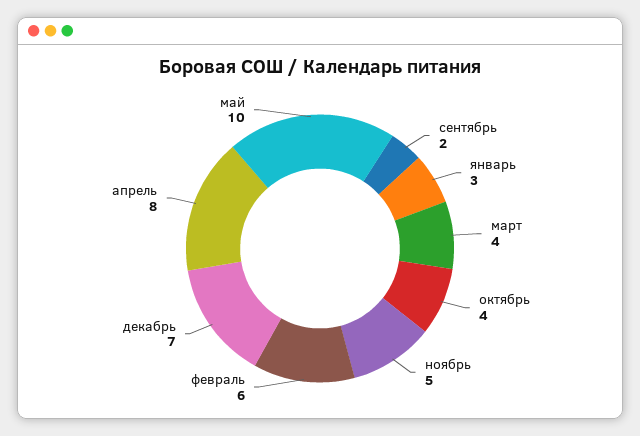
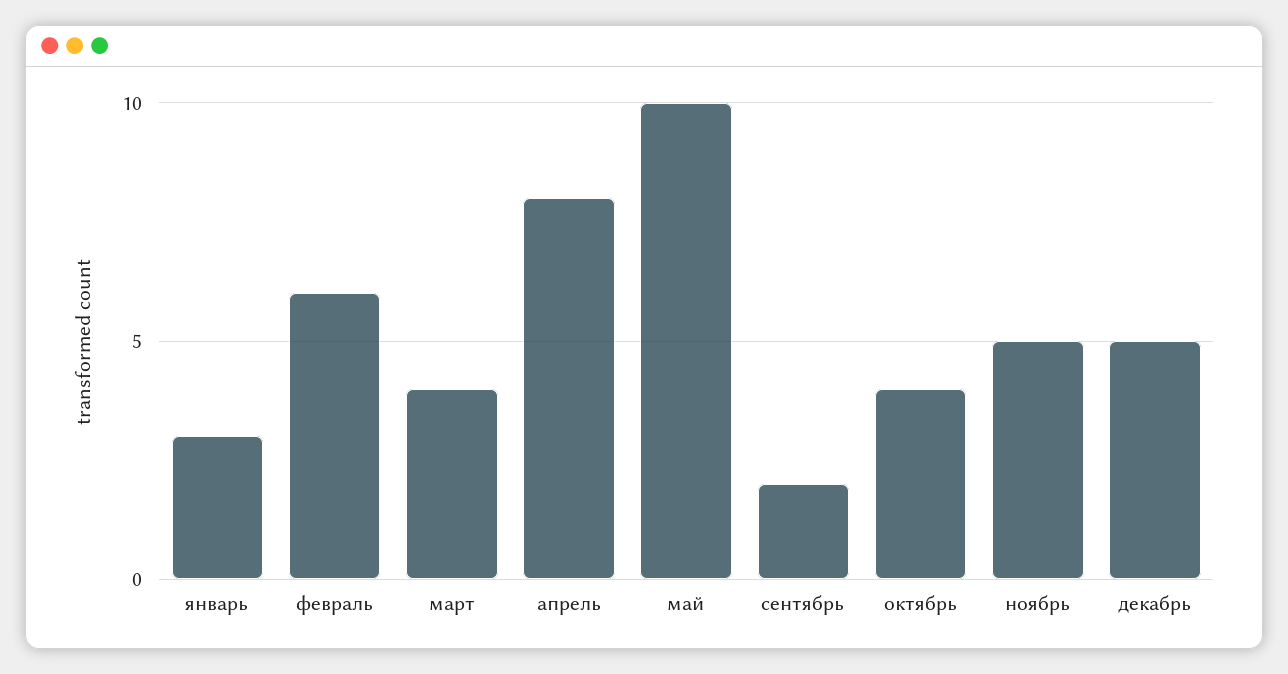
декабрь: 7 -> 5

